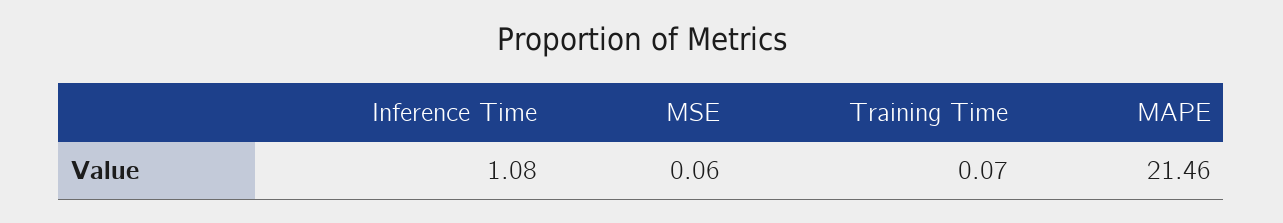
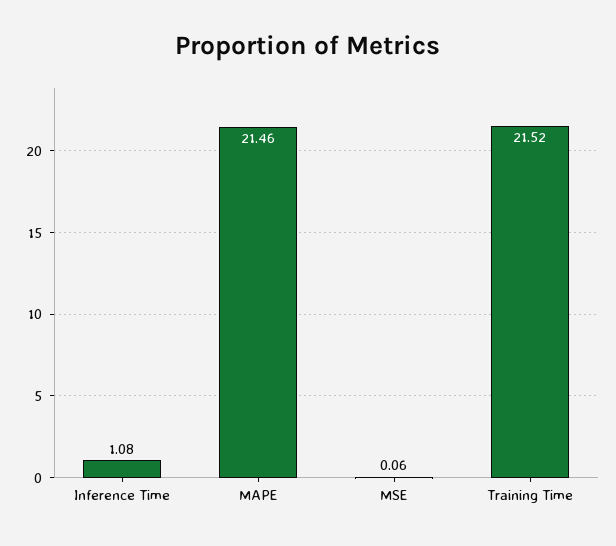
Training Time: 0.07 -> 21.52

